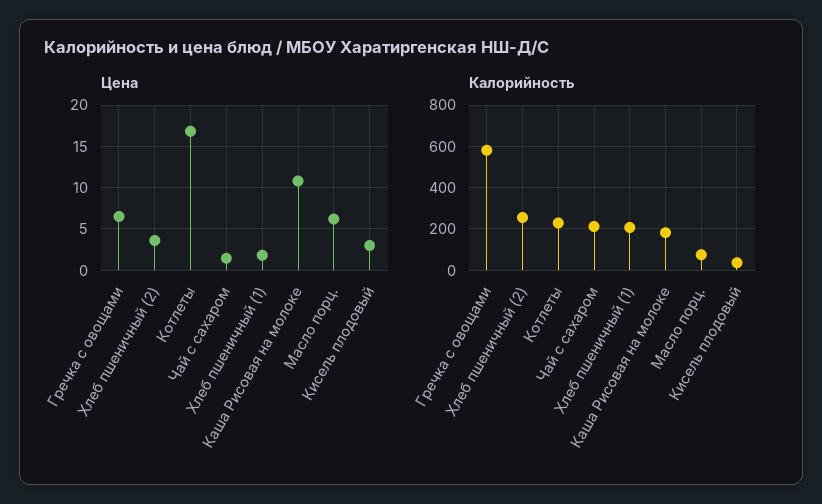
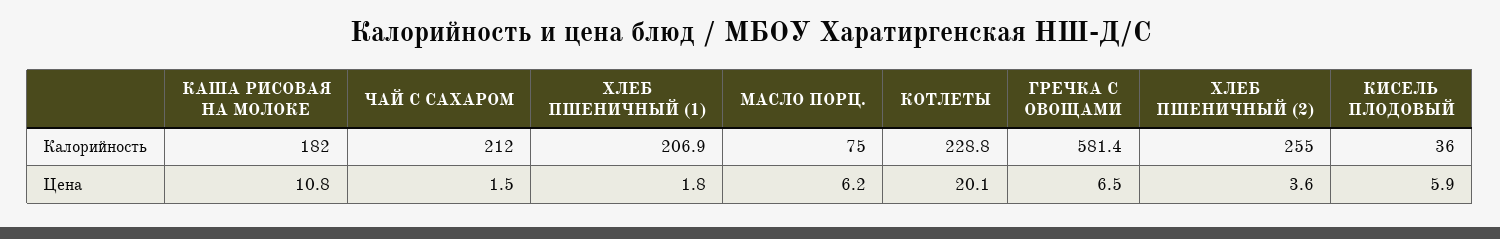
Цена, Котлеты: 17 -> 20.1
Цена, Кисель плодовый: 3 -> 5.9

